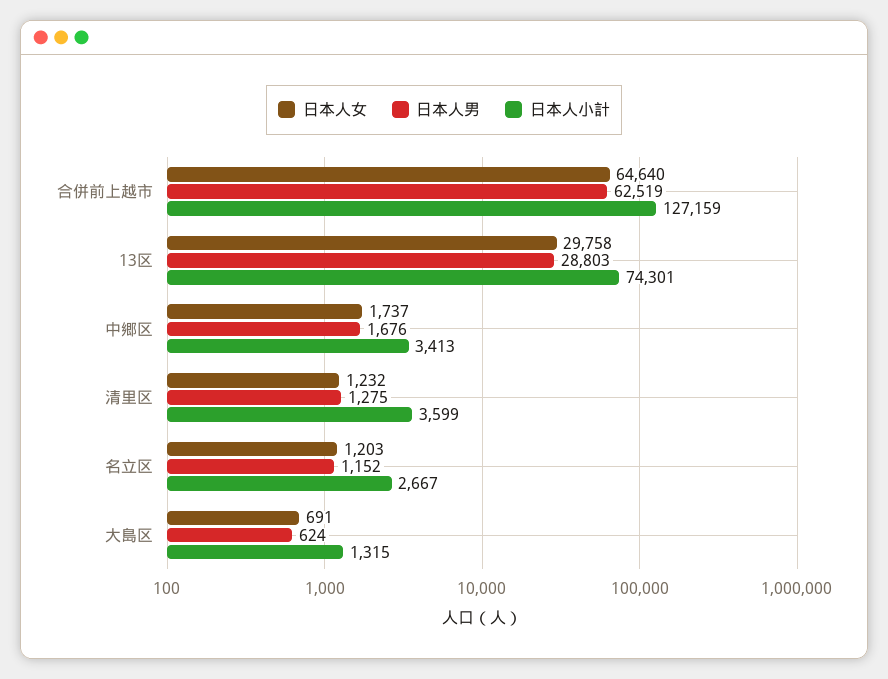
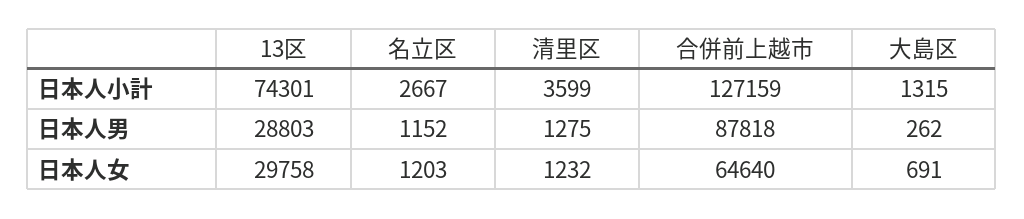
日本人男, 合併前上越市: 62519 -> 87818
日本人女, 中郷区: 1737 -> none
日本人男, 中郷区: 1676 -> none
日本人小計, 中郷区: 3413 -> none
日本人男, 大島区: 624 -> 262

